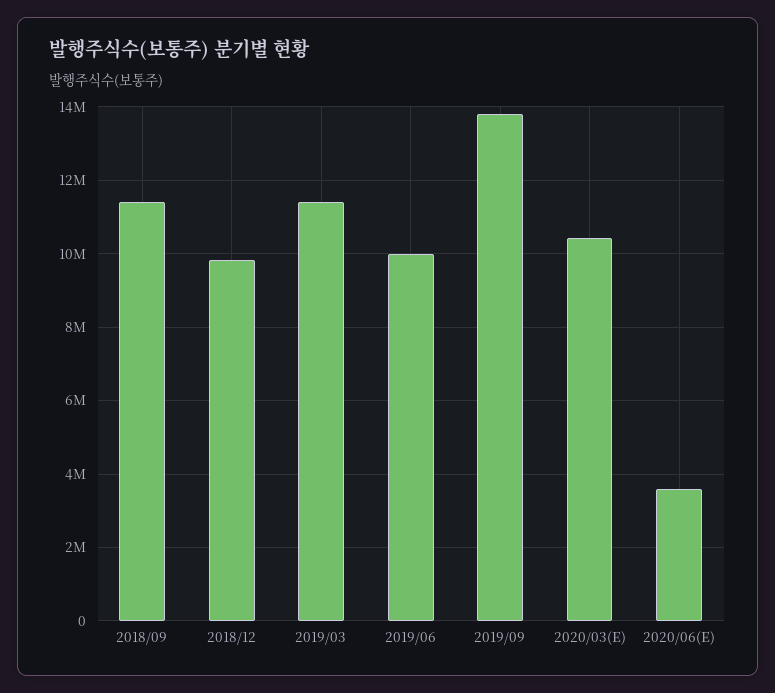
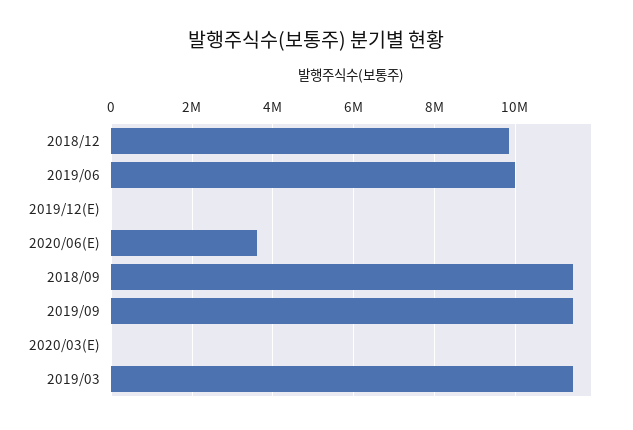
2019/09: 13800000 -> 11400000
2020/03(E): 10400000 -> 0
2019/12(E): none -> 0

